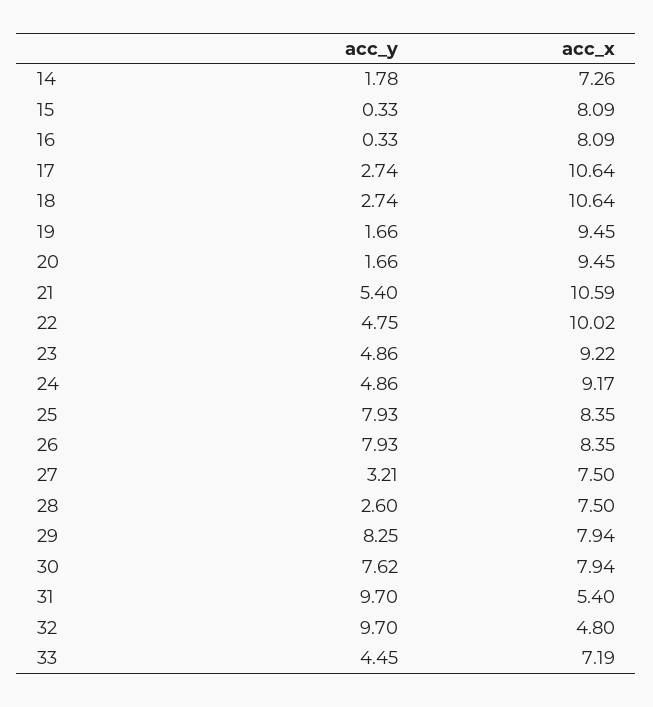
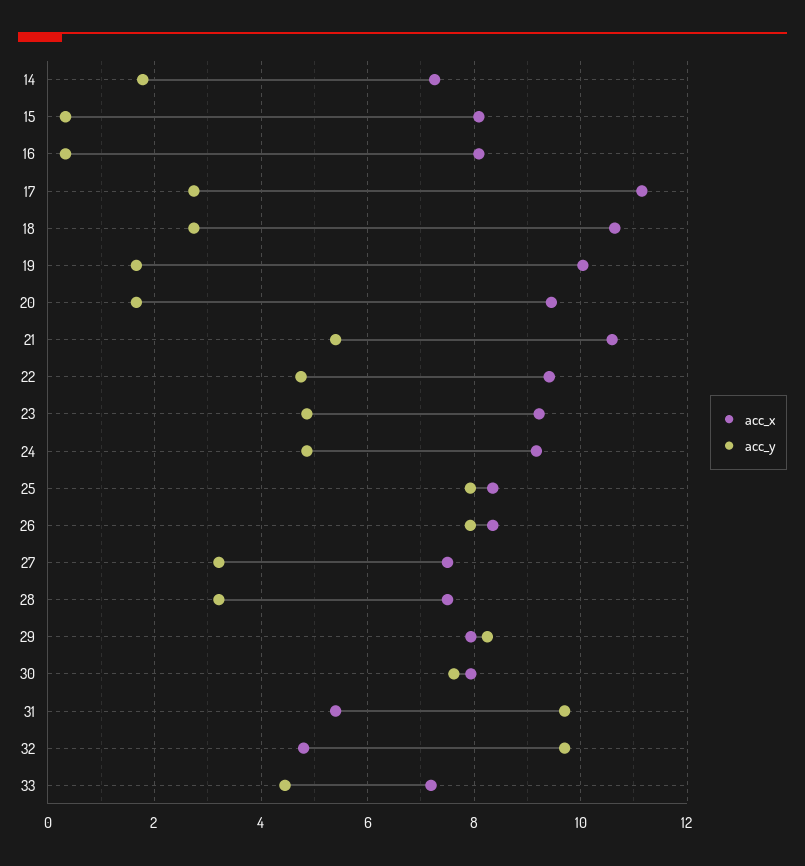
acc_x, 17: 10.64 -> 11.2
acc_x, 19: 9.45 -> 10
acc_x, 22: 10.02 -> 9.4
acc_y, 28: 2.6 -> 3.2

